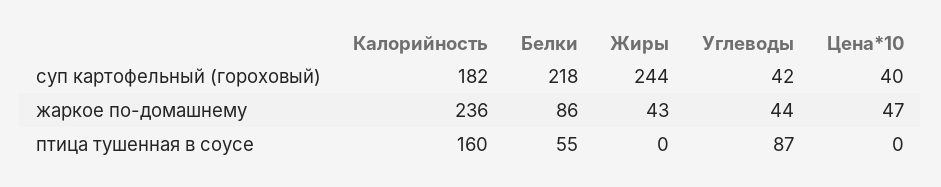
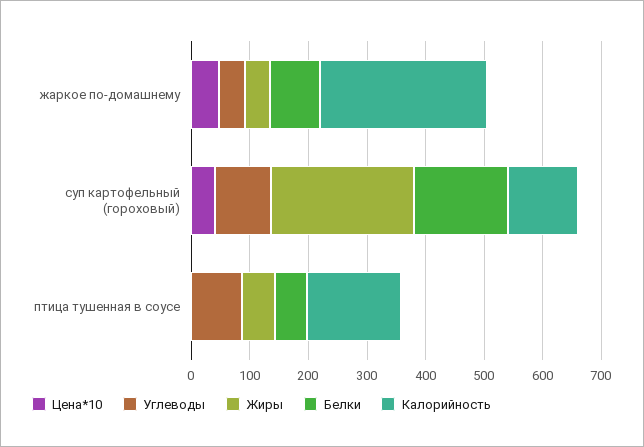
Калорийность, суп картофельный (гороховый): 182 -> 120
Белки, суп картофельный (гороховый): 218 -> 160
Углеводы, суп картофельный (гороховый): 42 -> 100
Калорийность, жаркое по-домашнему: 236 -> 280
Жиры, птица тушенная в соусе: 0 -> 60

